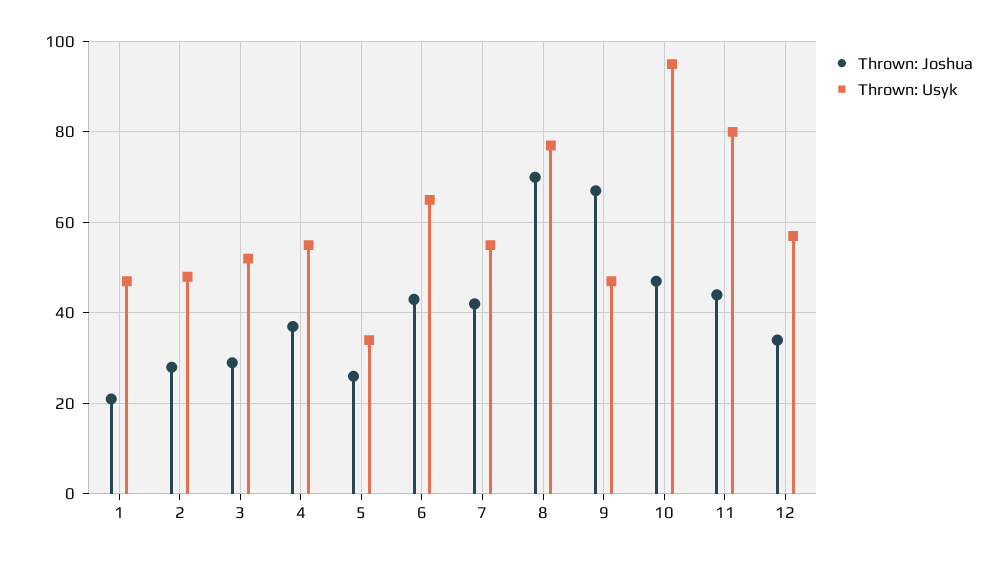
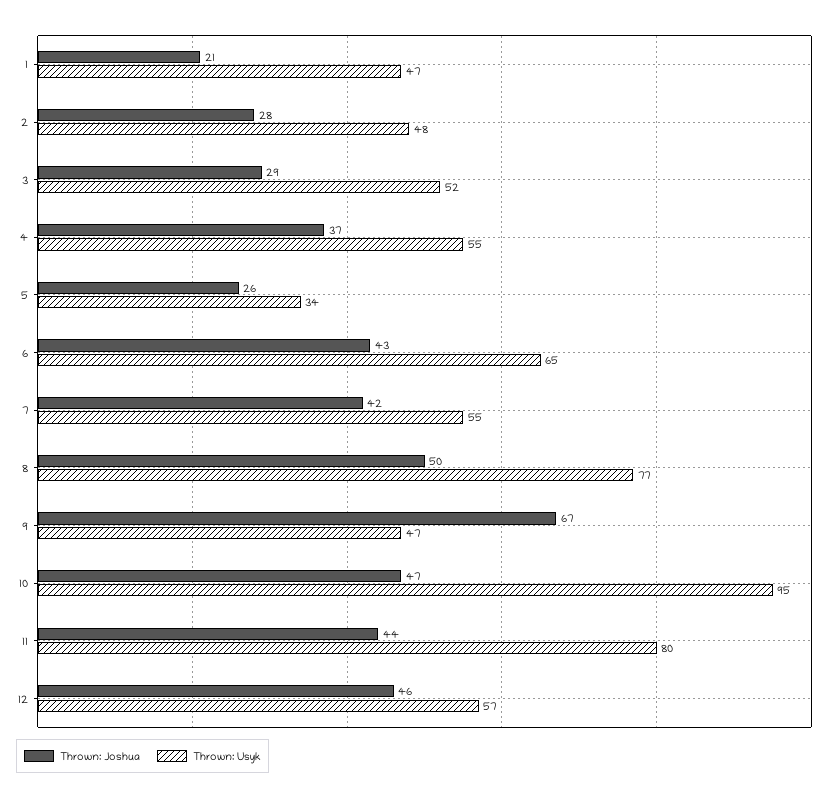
Thrown: Joshua, 8: 70 -> 50
Thrown: Joshua, 12: 35 -> 46

